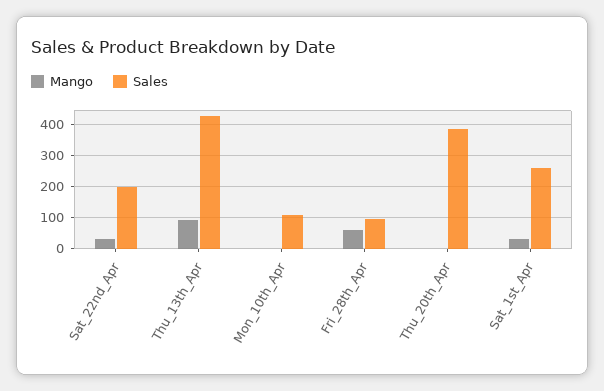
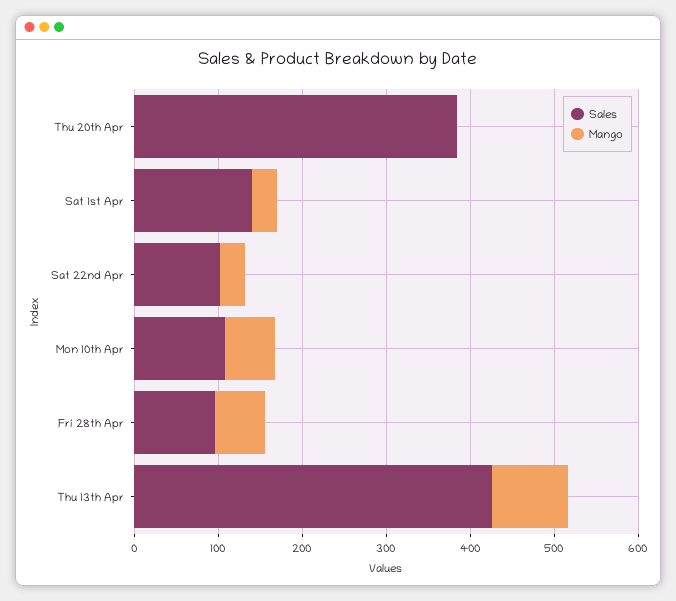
Sales, Sat_22nd_Apr: 200 -> 100
Mango, Mon_10th_Apr: 0 -> 60
Sales, Sat_1st_Apr: 260 -> 140

